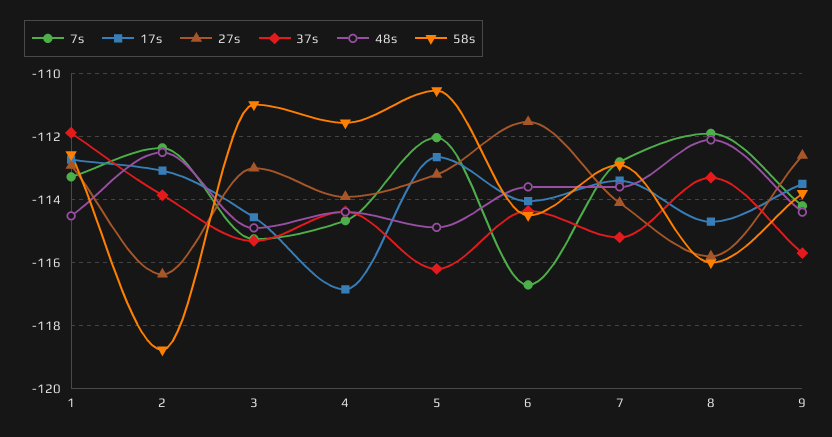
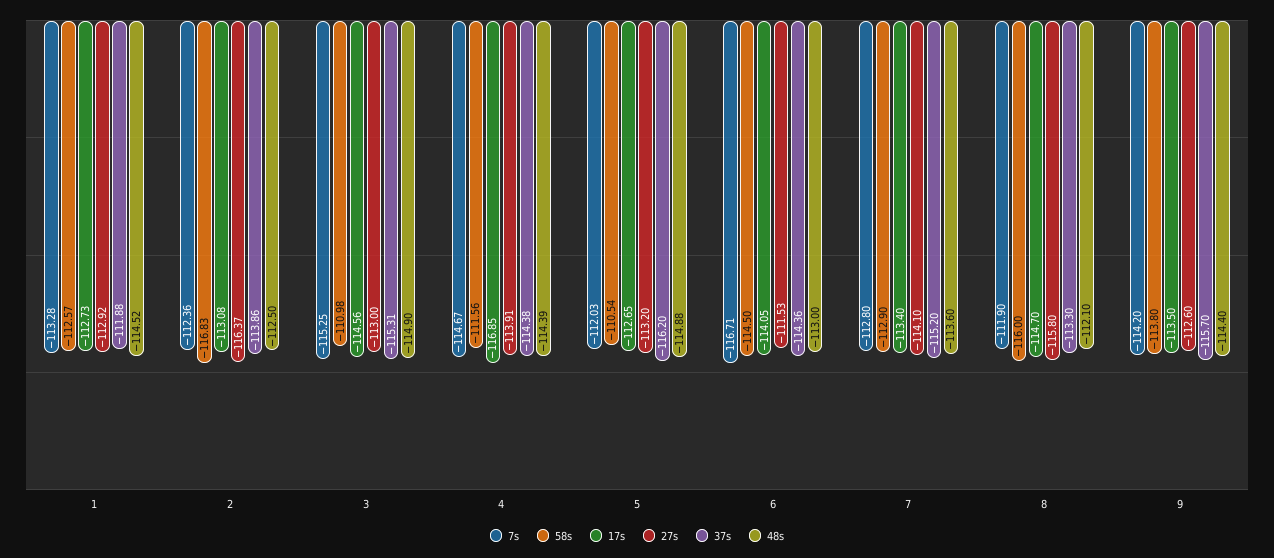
58s, 2: -118.8 -> -116.83
48s, 6: -113.6 -> -113

